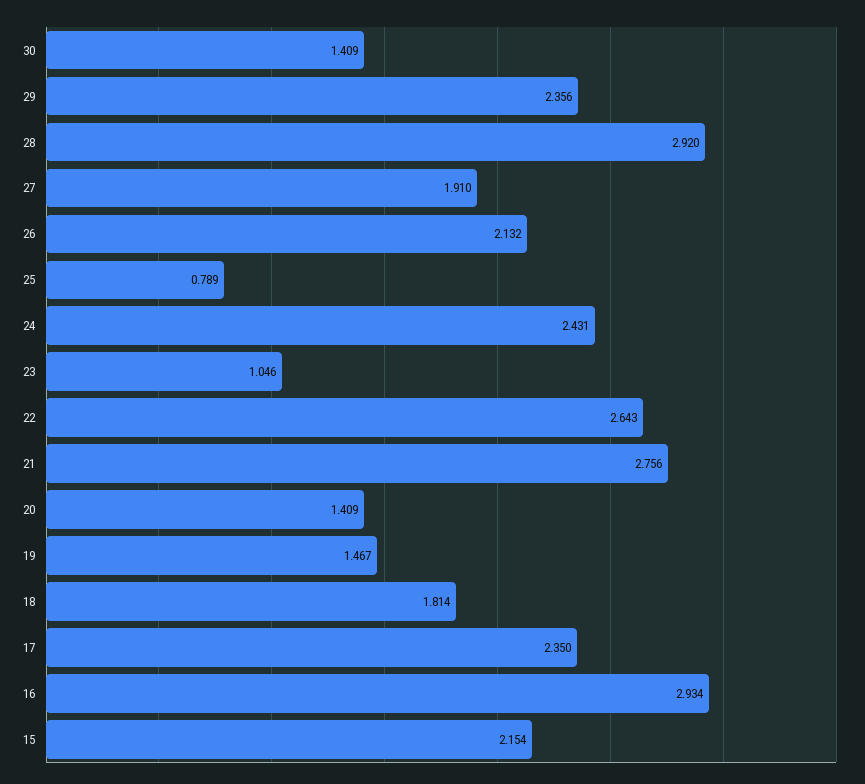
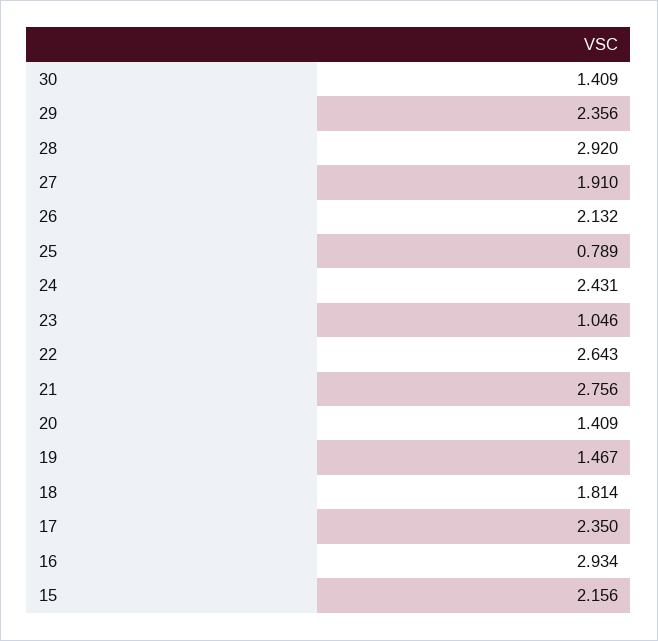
15: 2.154 -> 2.156

